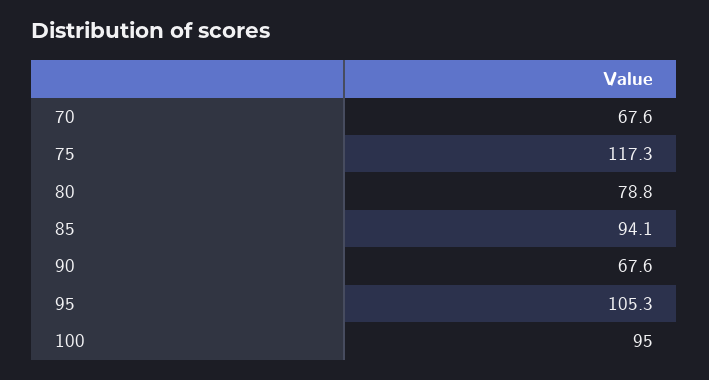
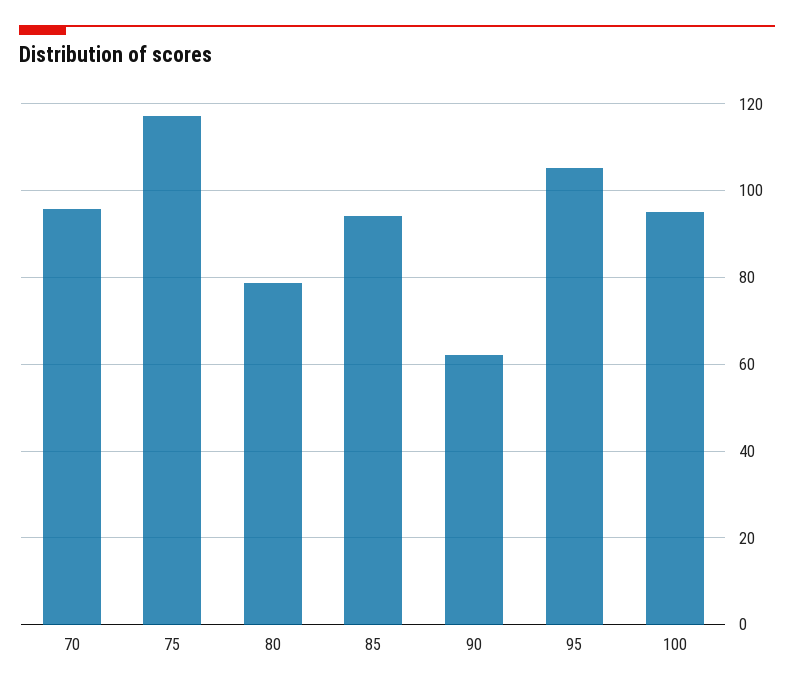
70: 67.6 -> 96
90: 67.6 -> 62

